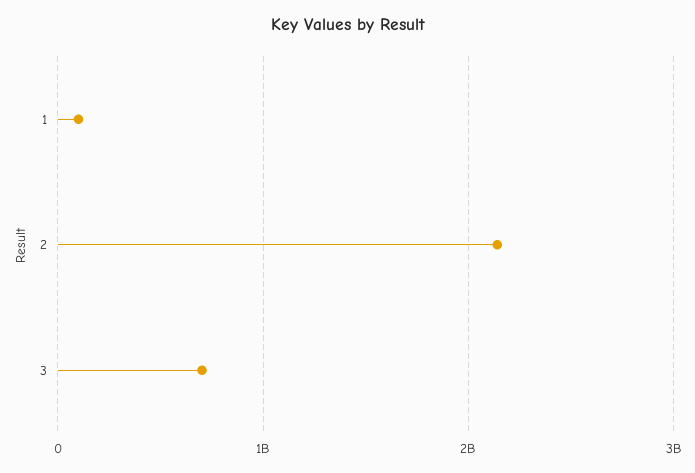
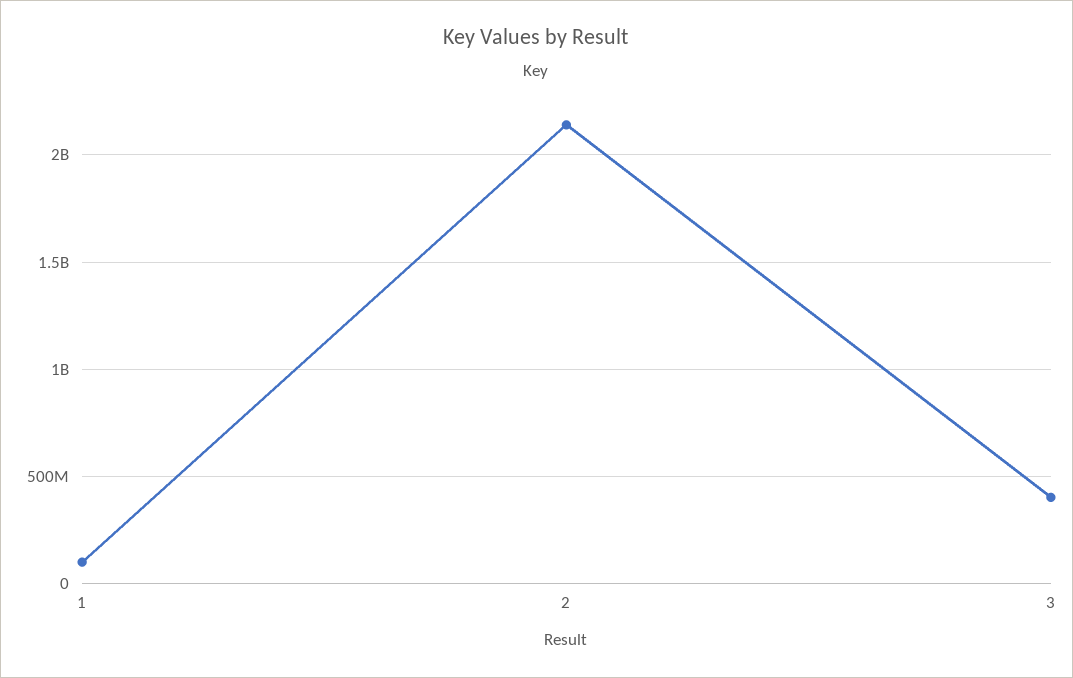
3: 700000000 -> 400000000

